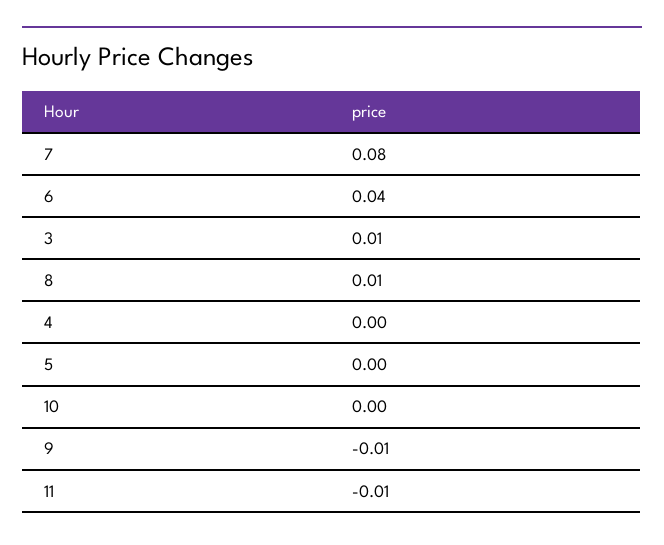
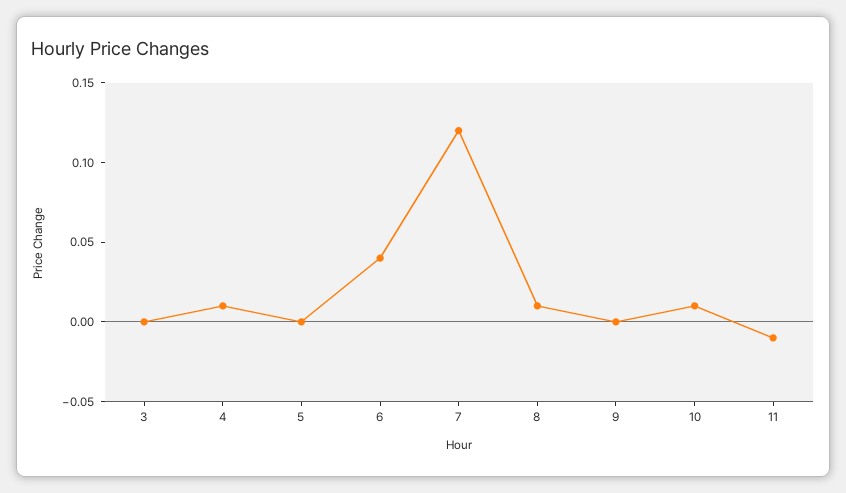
7: 0.08 -> 0.12
3: 0.01 -> 0
4: 0 -> 0.01
10: 0 -> 0.01
9: -0.01 -> 0

